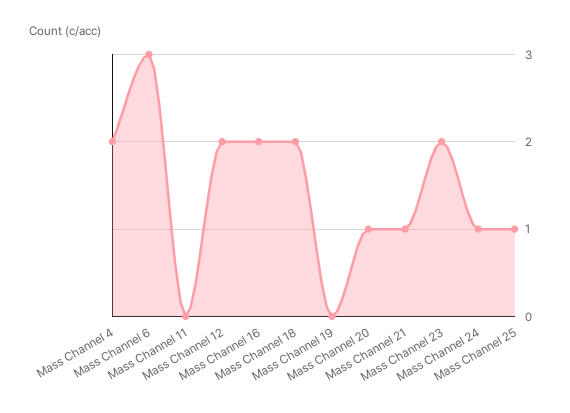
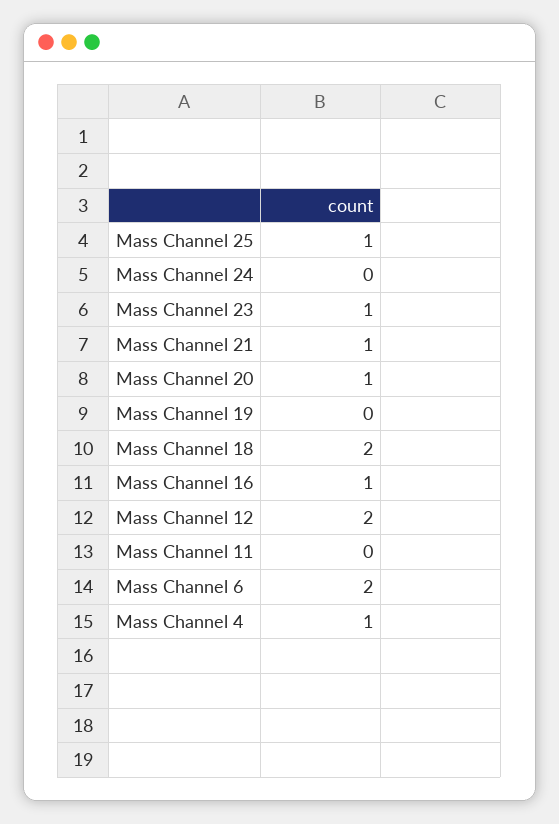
Mass Channel 4: 2 -> 1
Mass Channel 6: 3 -> 2
Mass Channel 16: 2 -> 1
Mass Channel 23: 2 -> 1
Mass Channel 24: 1 -> 0

